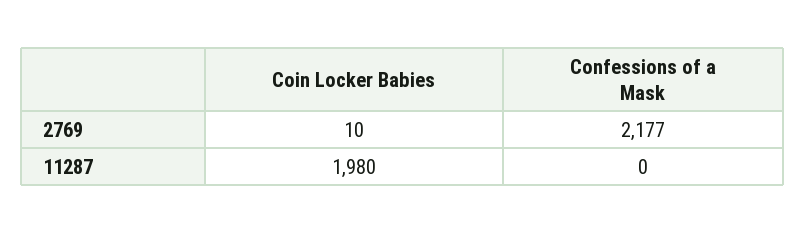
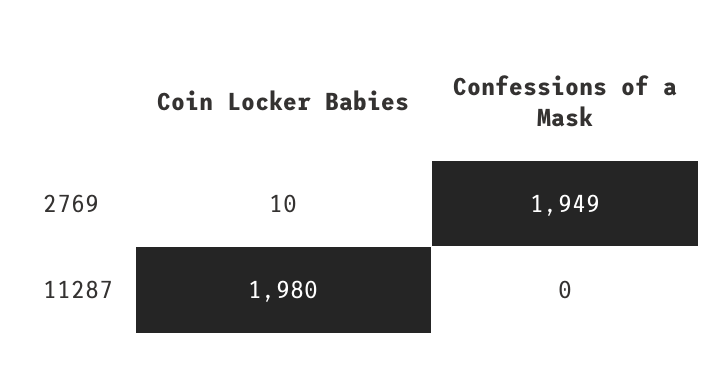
Confessions of a Mask, 2769: 2177 -> 1949

